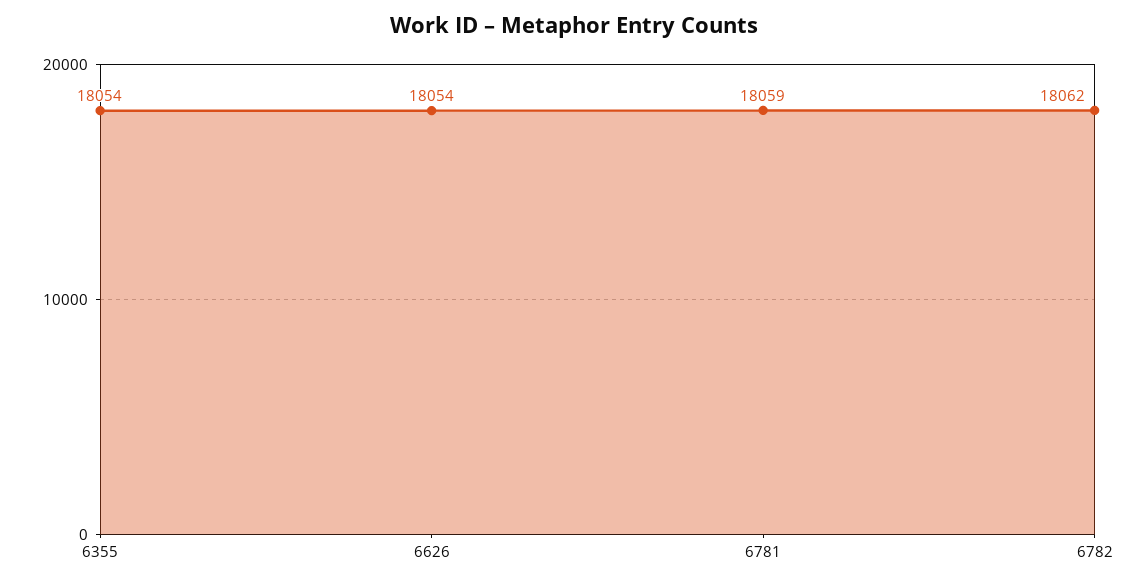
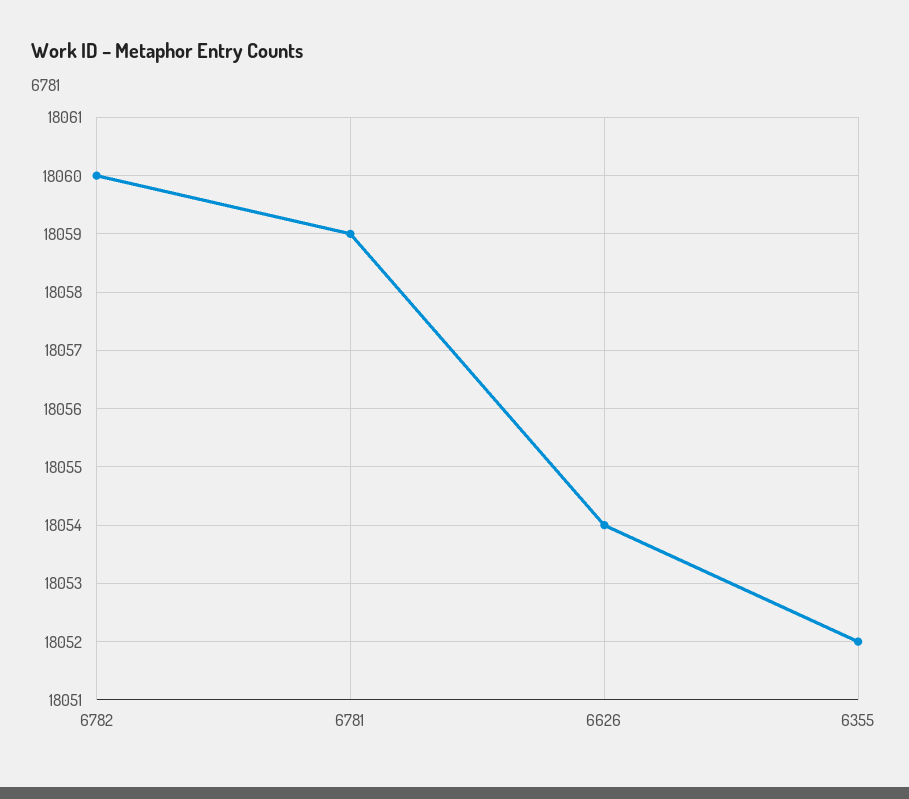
6355: 18054 -> 18052
6782: 18062 -> 18060

